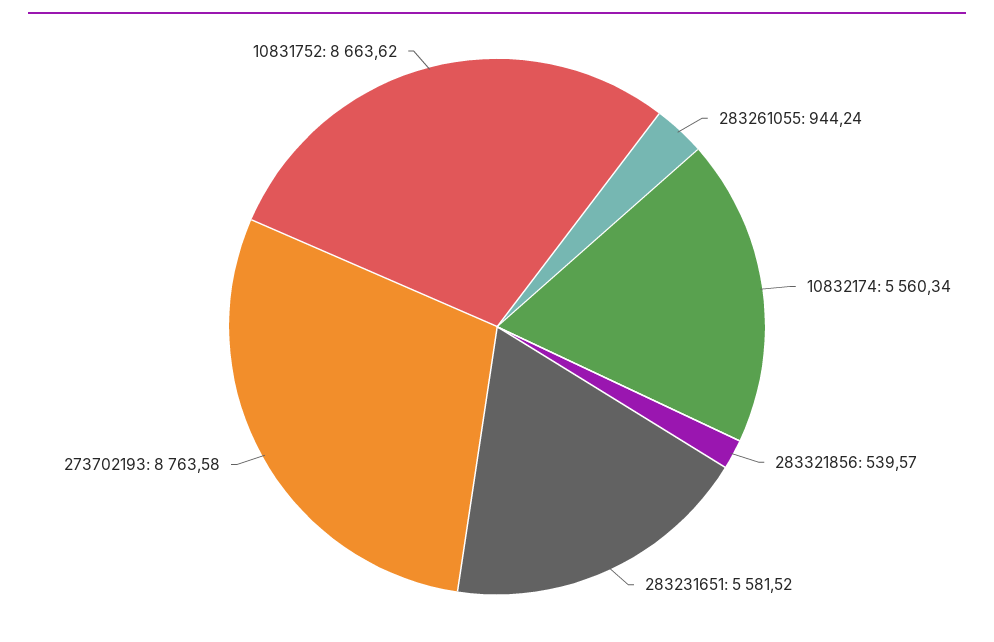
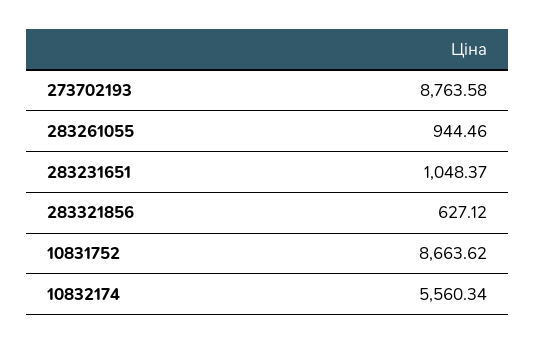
283261055: 944.24 -> 944.46
283321856: 539.57 -> 627.12
283231651: 5581.52 -> 1048.37

